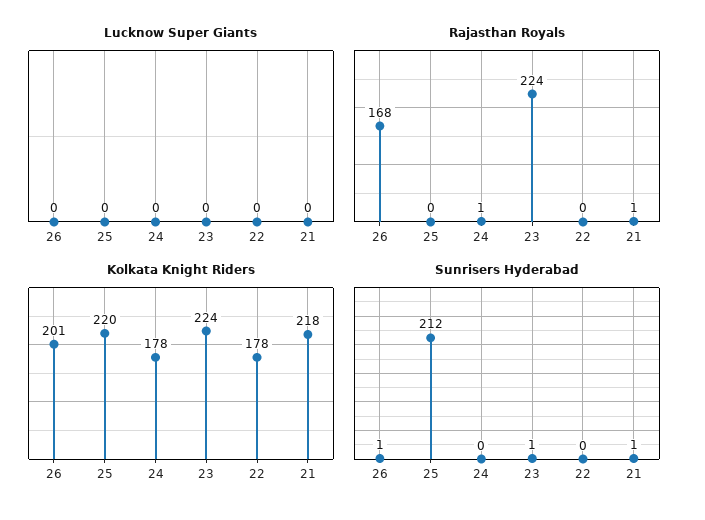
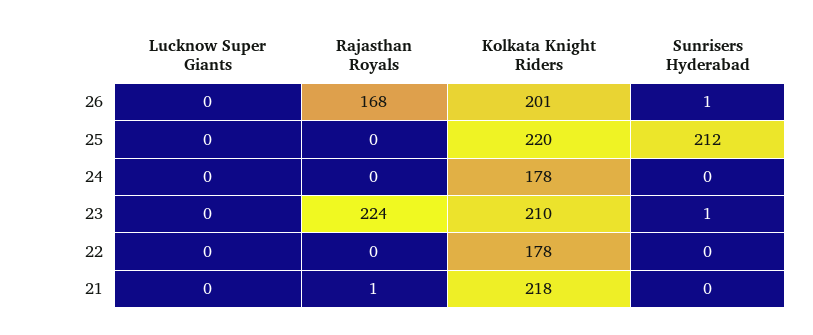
Rajasthan Royals, 24: 1 -> 0
Kolkata Knight Riders, 23: 224 -> 210
Sunrisers Hyderabad, 21: 1 -> 0

